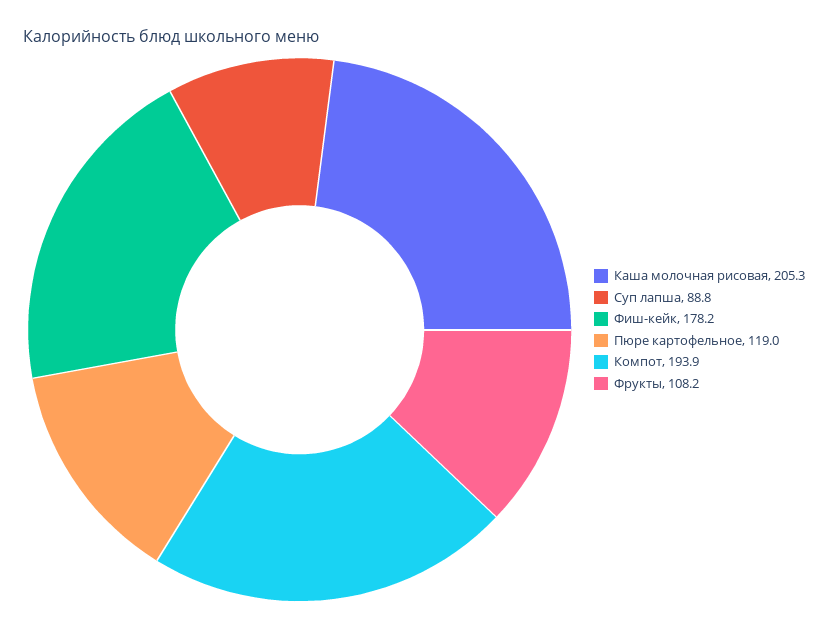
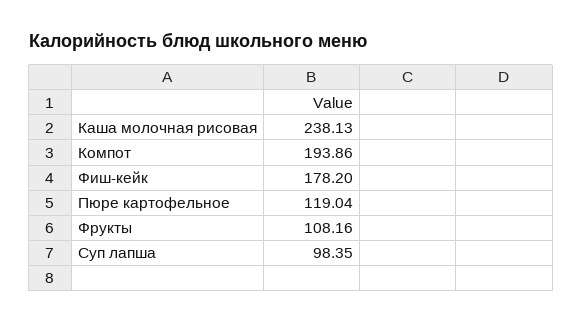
Каша молочная рисовая: 205.3 -> 238.13
Суп лапша: 88.8 -> 98.35

